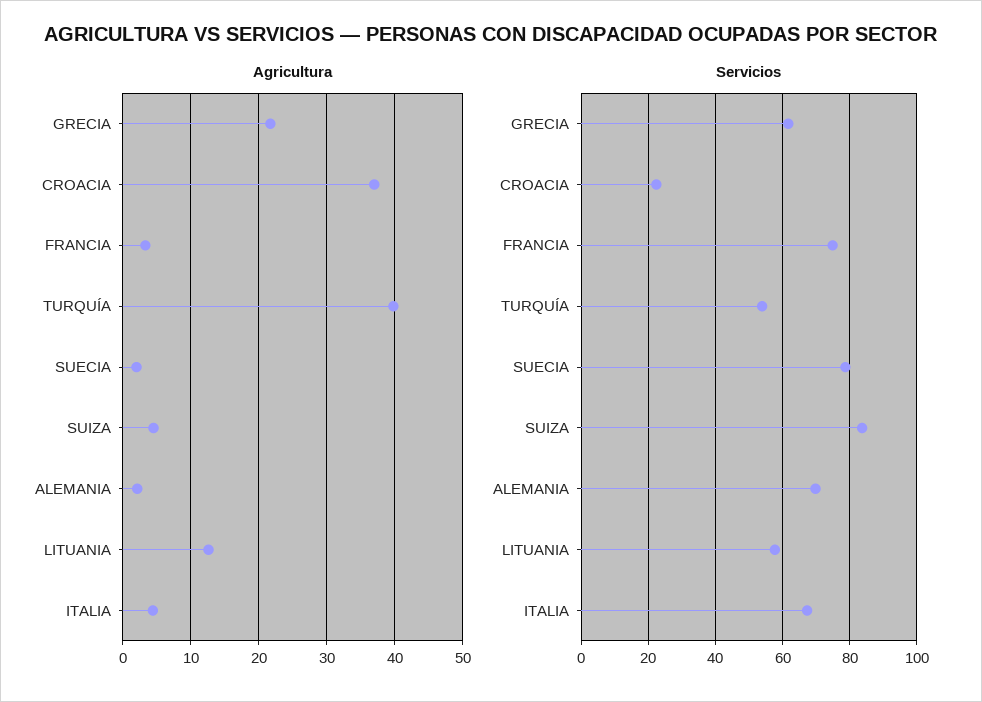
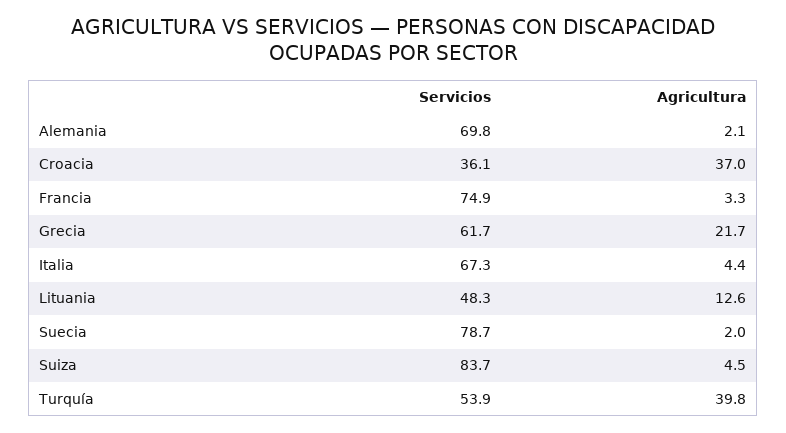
Servicios, CROACIA: 22 -> 36.1
Servicios, LITUANIA: 58 -> 48.3

